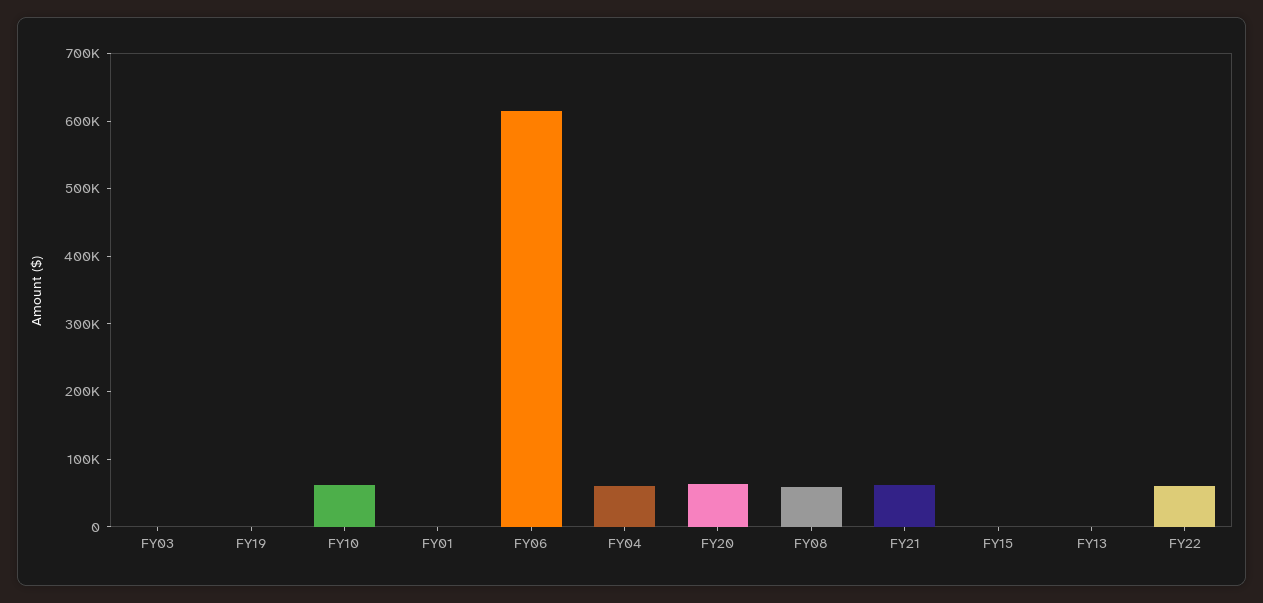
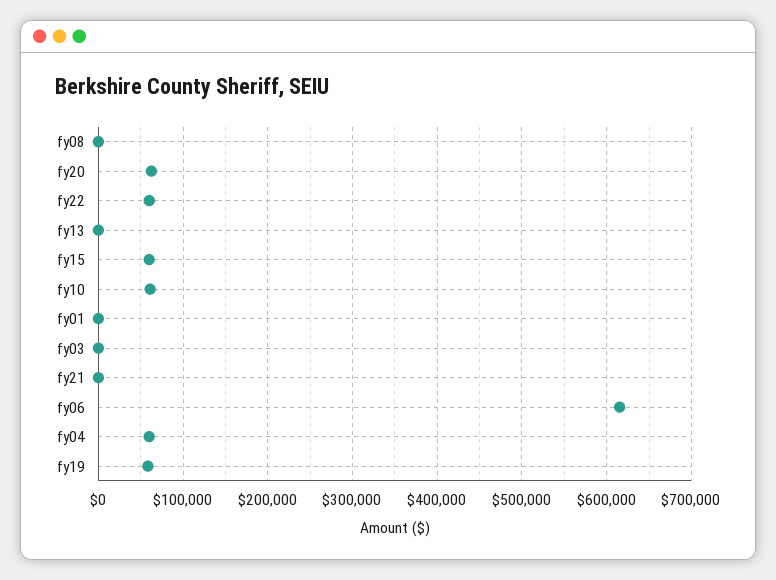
FY19: 0 -> 60000
FY08: 60000 -> 0
FY21: 60000 -> 0
FY15: 0 -> 60000

